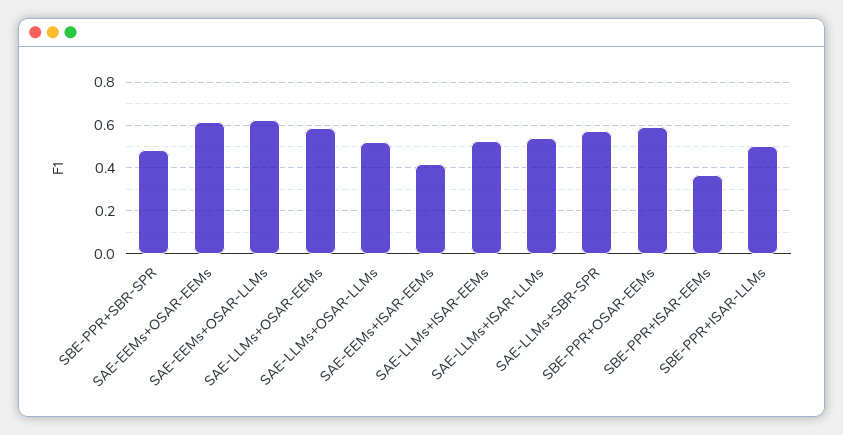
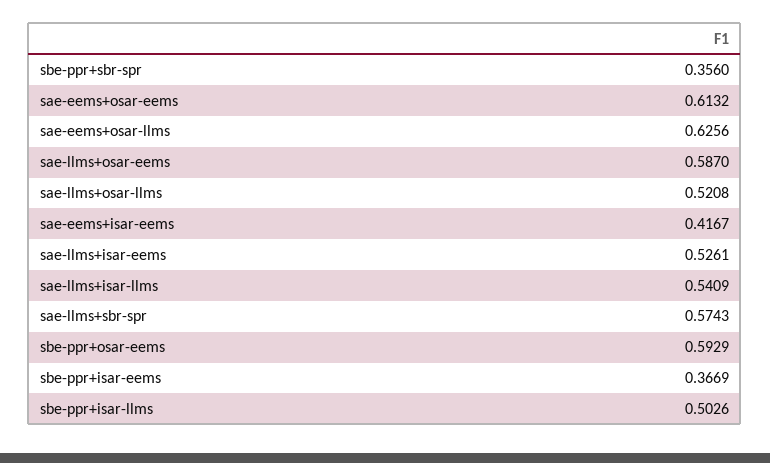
SBE-PPR+SBR-SPR: 0.5 -> 0.356

